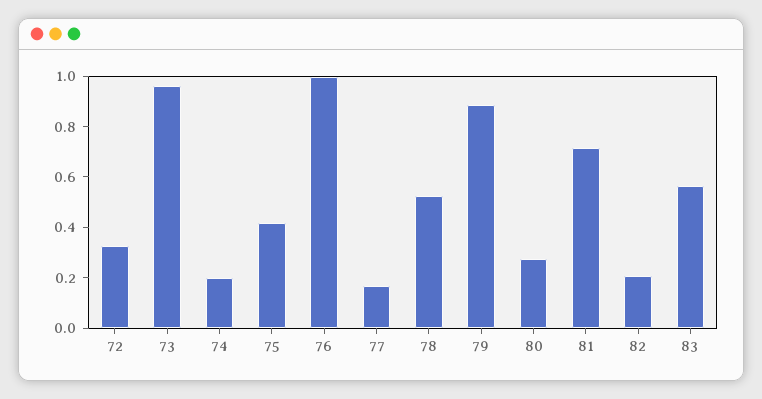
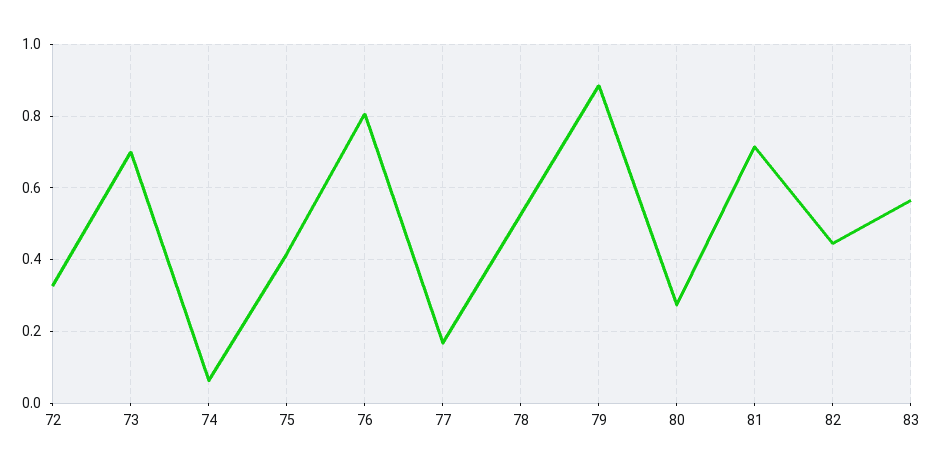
73: 0.95 -> 0.7
74: 0.2 -> 0.06
76: 1 -> 0.8
82: 0.2 -> 0.44

